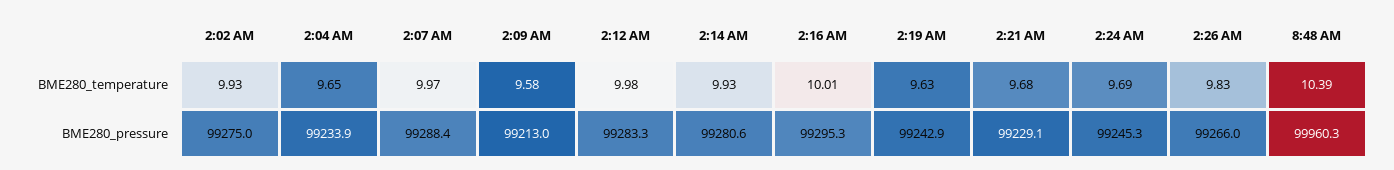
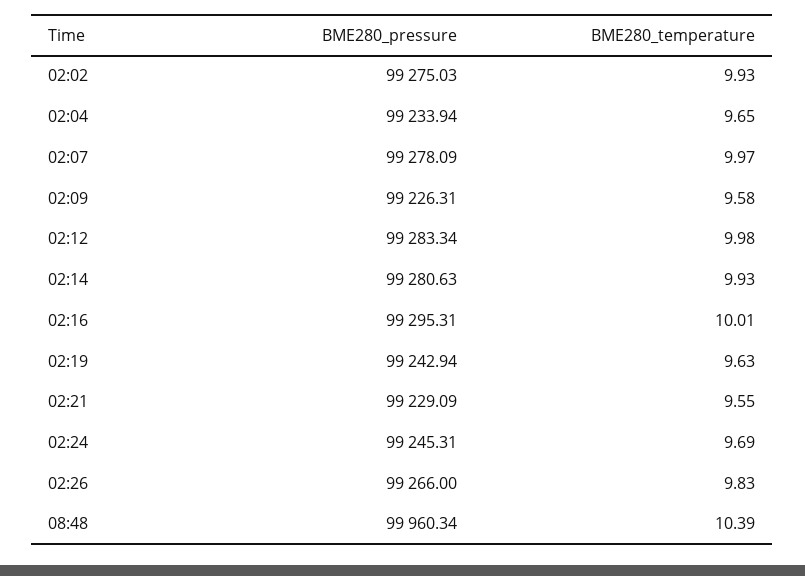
2:21 AM, BME280_temperature: 9.68 -> 9.55
2:07 AM, BME280_pressure: 99288.4 -> 99278.09
2:09 AM, BME280_pressure: 99213 -> 99226.31

